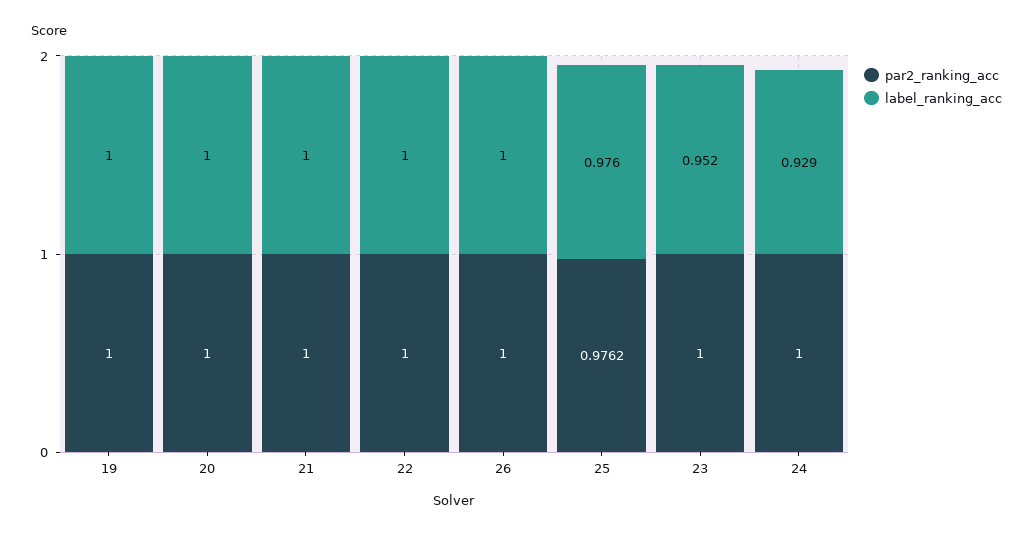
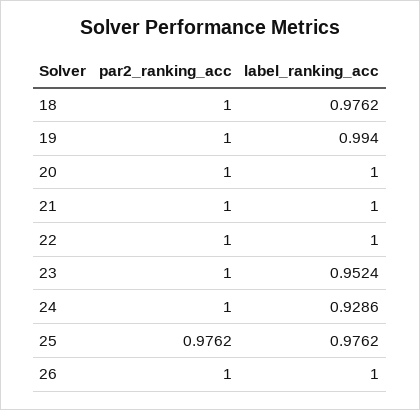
label_ranking_acc, 19: 1 -> 0.994
par2_ranking_acc, 18: none -> 1
label_ranking_acc, 18: none -> 0.9762

